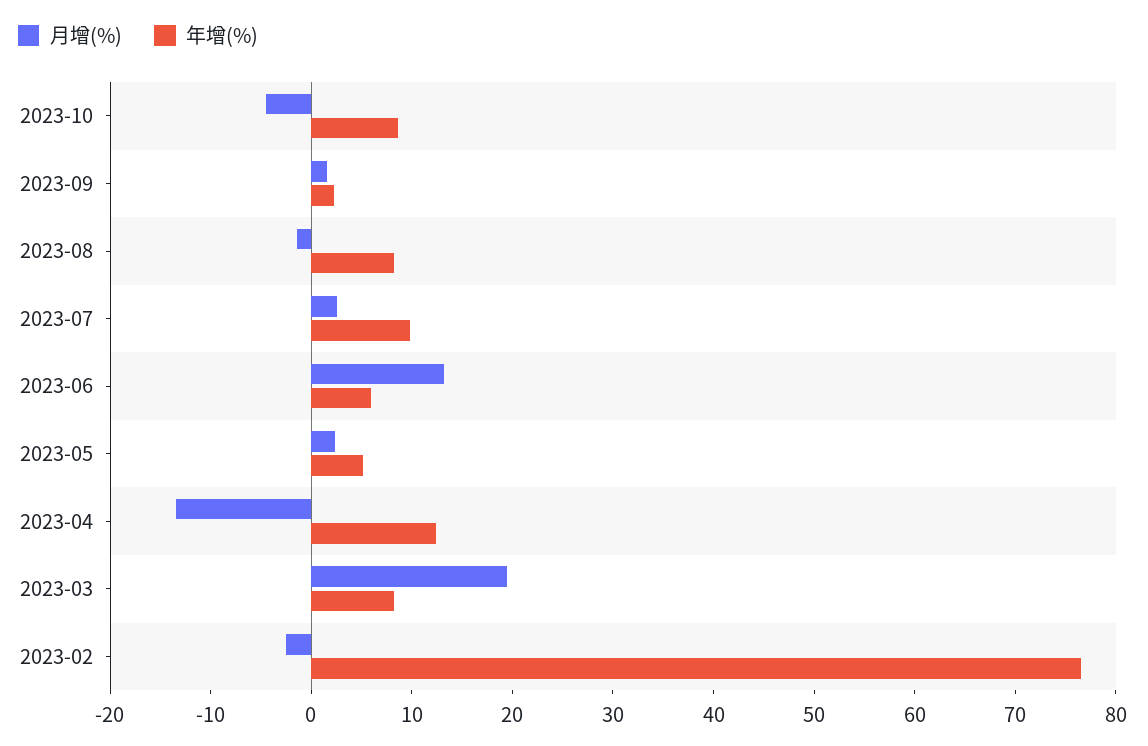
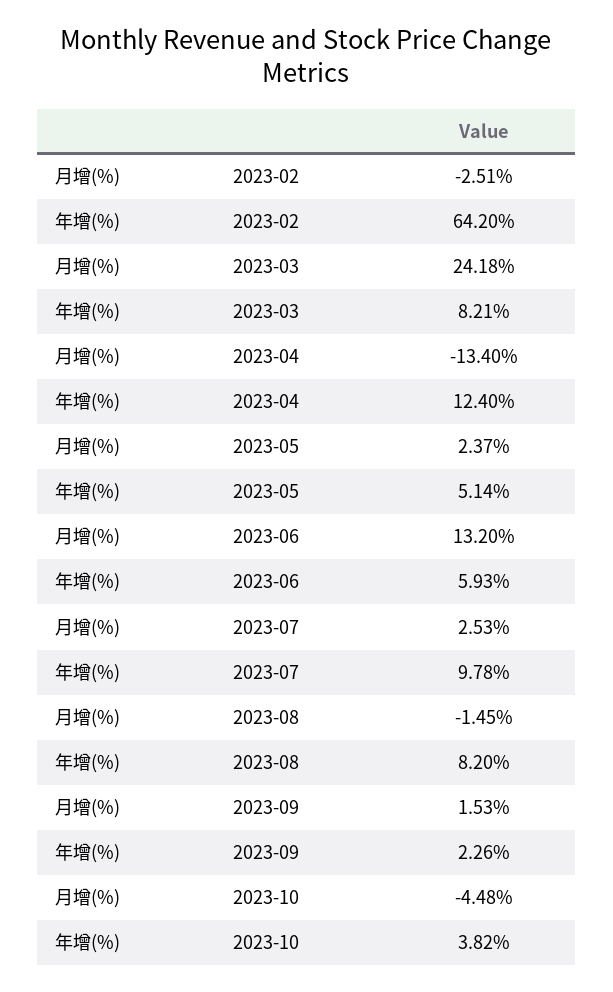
年增(%), 2023-10: 8 -> 3.82
月增(%), 2023-03: 20 -> 24.18
年增(%), 2023-02: 76 -> 64.2

